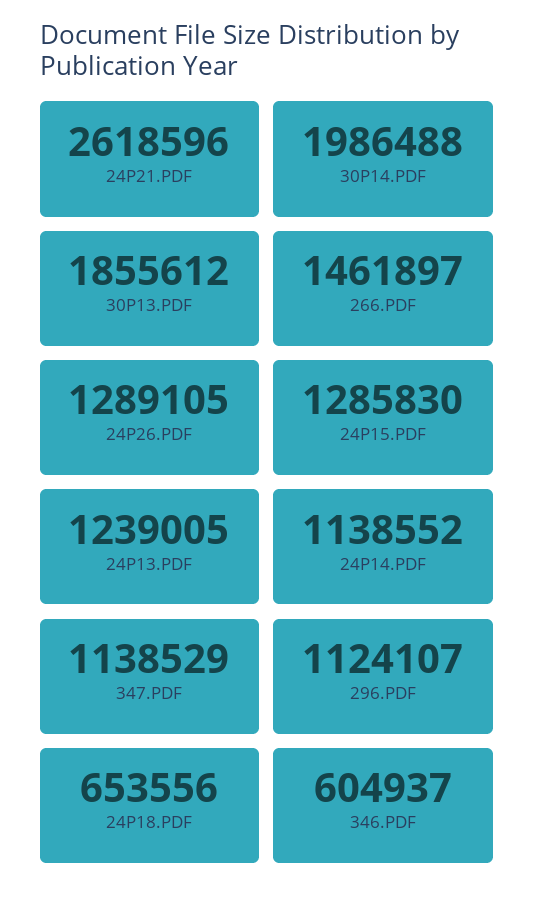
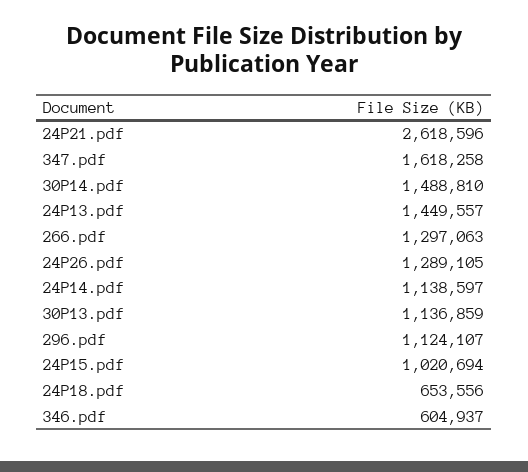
30P14.PDF: 1986488 -> 1488810
30P13.PDF: 1855612 -> 1136859
266.PDF: 1461897 -> 1297063
24P15.PDF: 1285830 -> 1020694
24P13.PDF: 1239005 -> 1449557
24P14.PDF: 1138552 -> 1138597
347.PDF: 1138529 -> 1618258

